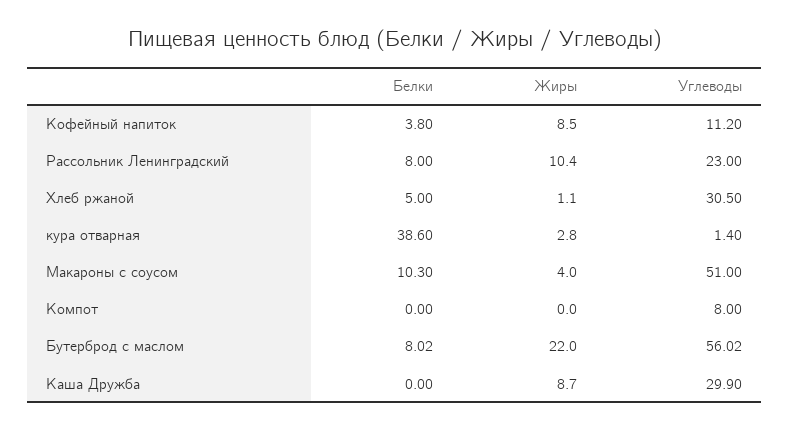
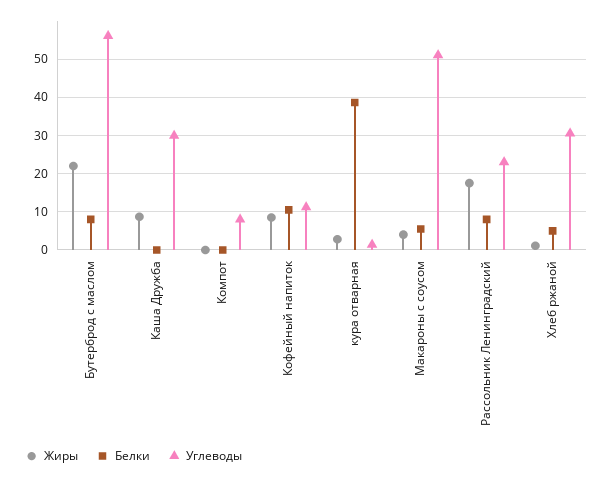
Белки, Кофейный напиток: 3.8 -> 10
Жиры, Рассольник Ленинградский: 10.4 -> 18
Белки, Макароны с соусом: 10.3 -> 6

